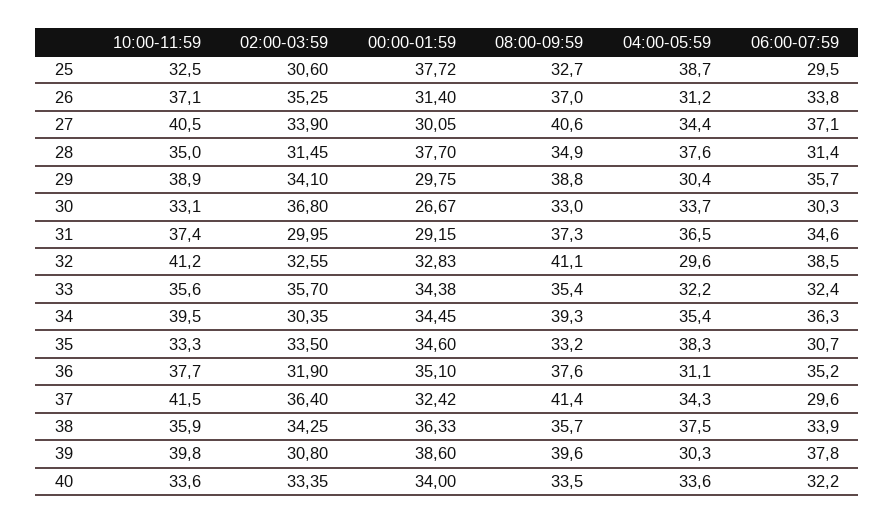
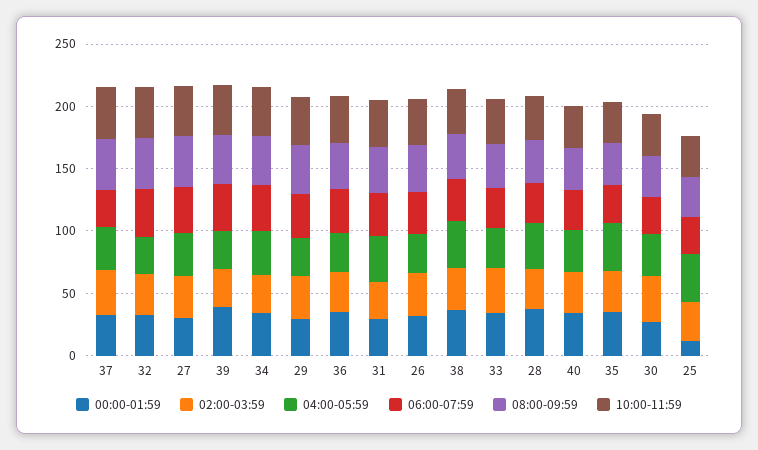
00:00-01:59, 25: 37.72 -> 10

